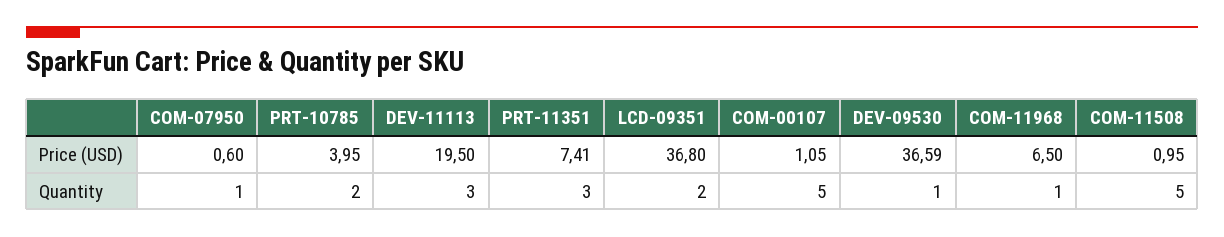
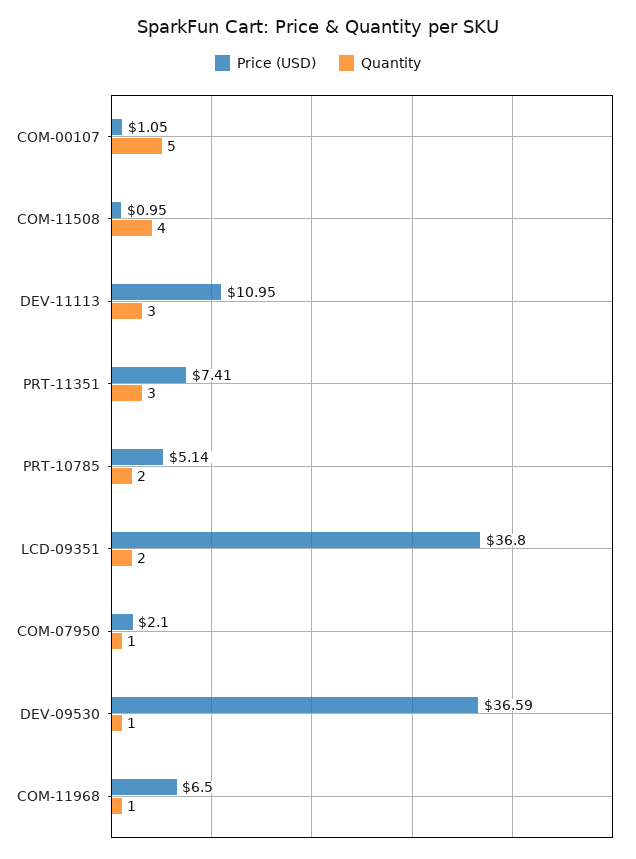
Price (USD), COM-07950: 0.6 -> 2.1
Price (USD), PRT-10785: 3.95 -> 5.14
Price (USD), DEV-11113: 19.5 -> 10.95
Quantity, COM-11508: 5 -> 4

